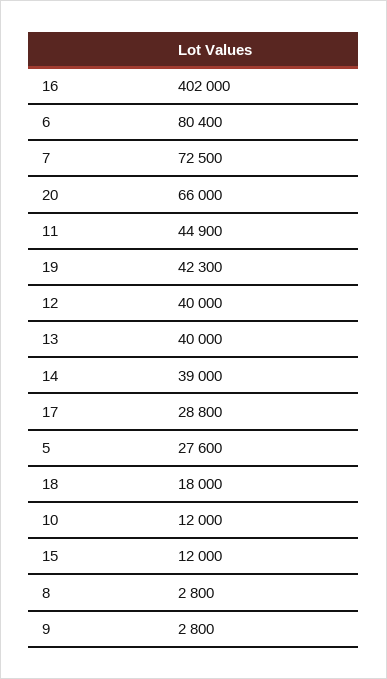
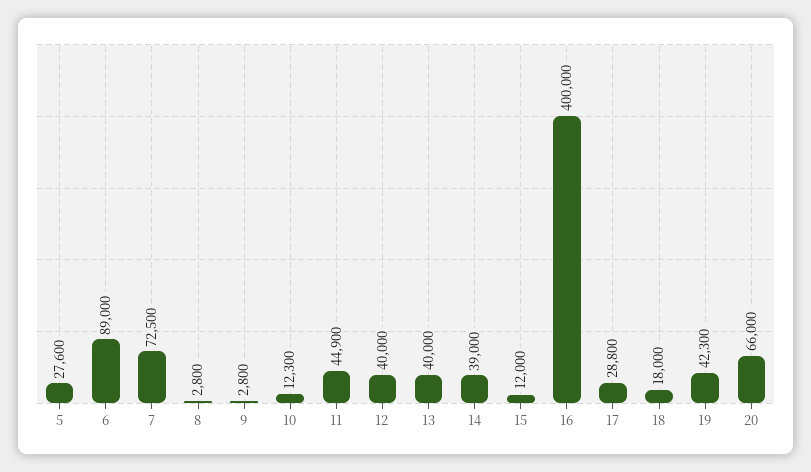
16: 402000 -> 400000
6: 80400 -> 89000
10: 12000 -> 12300

